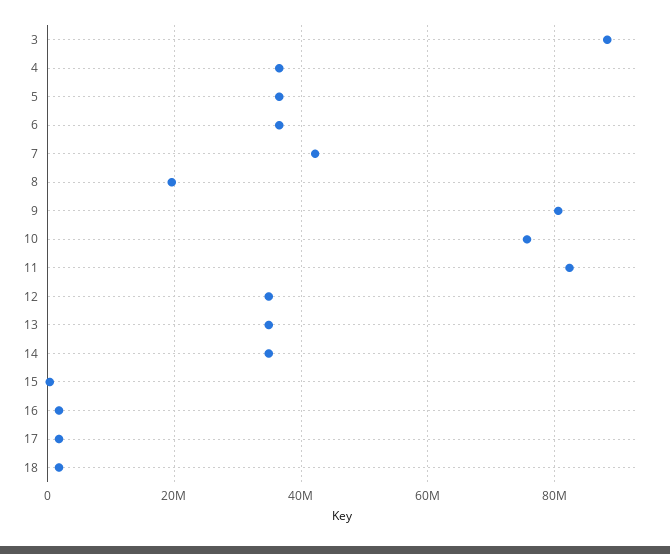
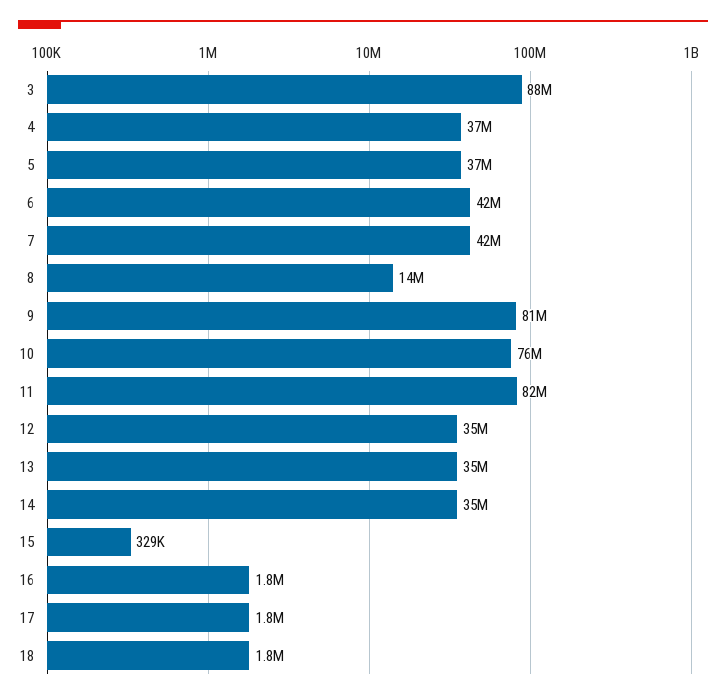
6: 36000000 -> 42000000
8: 20000000 -> 14000000

